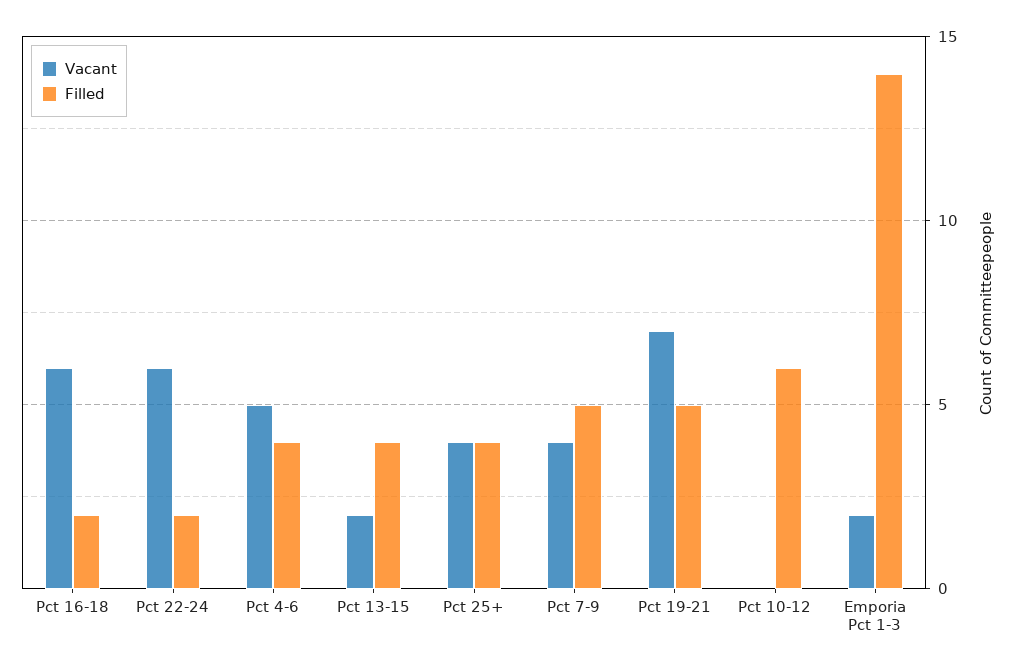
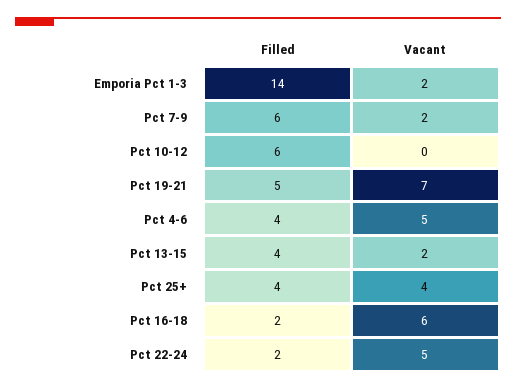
Vacant, Pct 22-24: 6 -> 5
Vacant, Pct 7-9: 4 -> 2
Filled, Pct 7-9: 5 -> 6

